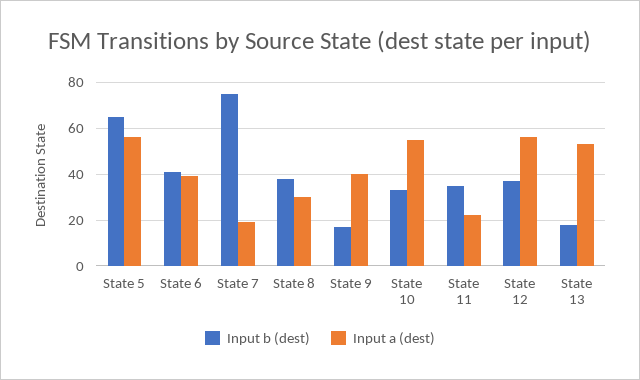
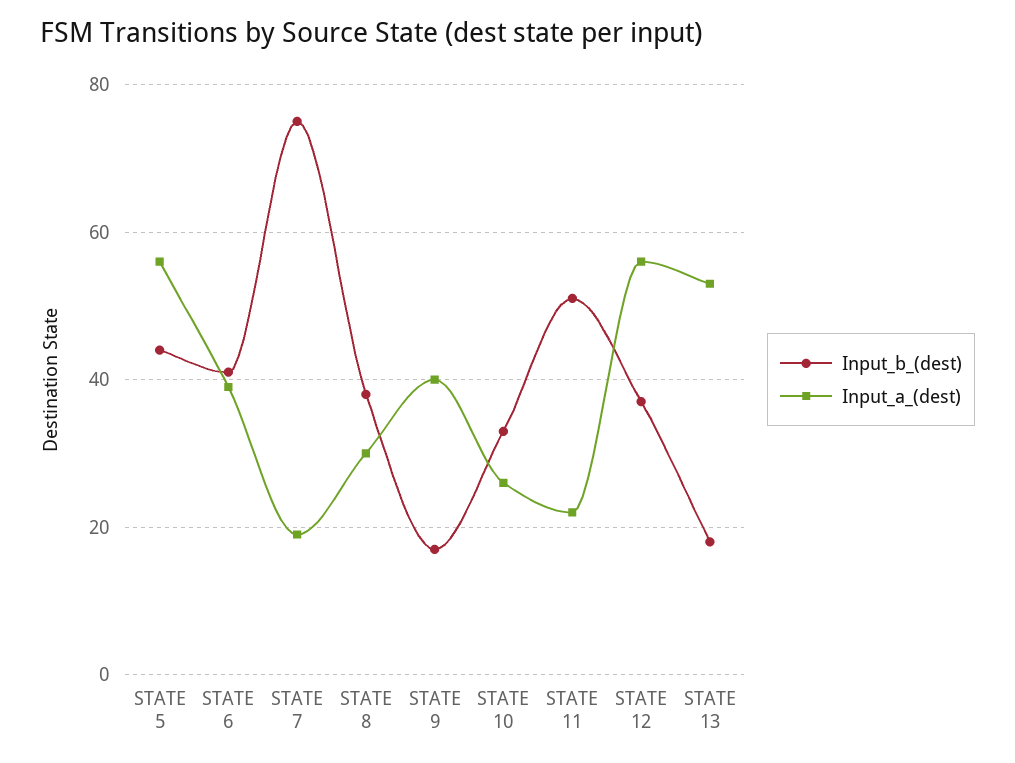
Input b (dest), State 5: 65 -> 45
Input a (dest), State 10: 55 -> 25
Input b (dest), State 11: 35 -> 50

